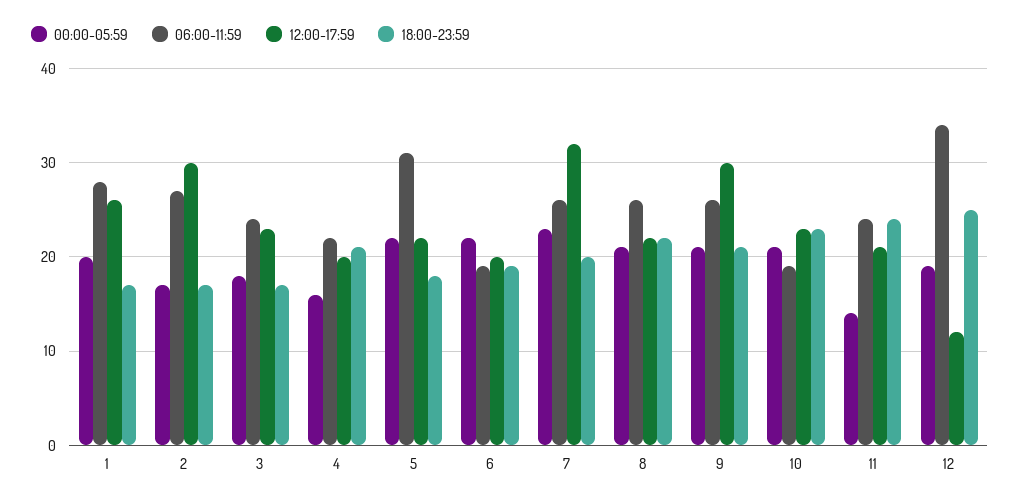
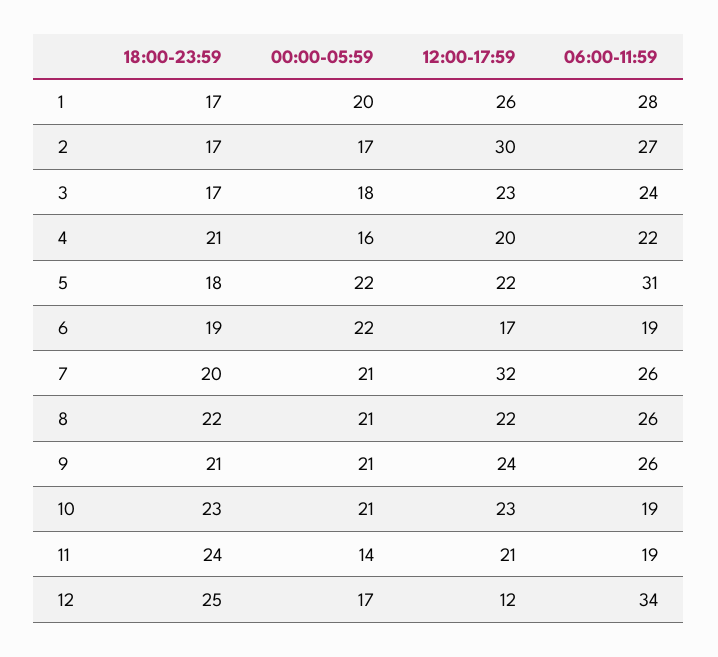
12:00-17:59, 6: 20 -> 17
00:00-05:59, 7: 23 -> 21
12:00-17:59, 9: 30 -> 24
06:00-11:59, 11: 24 -> 19
00:00-05:59, 12: 19 -> 17

